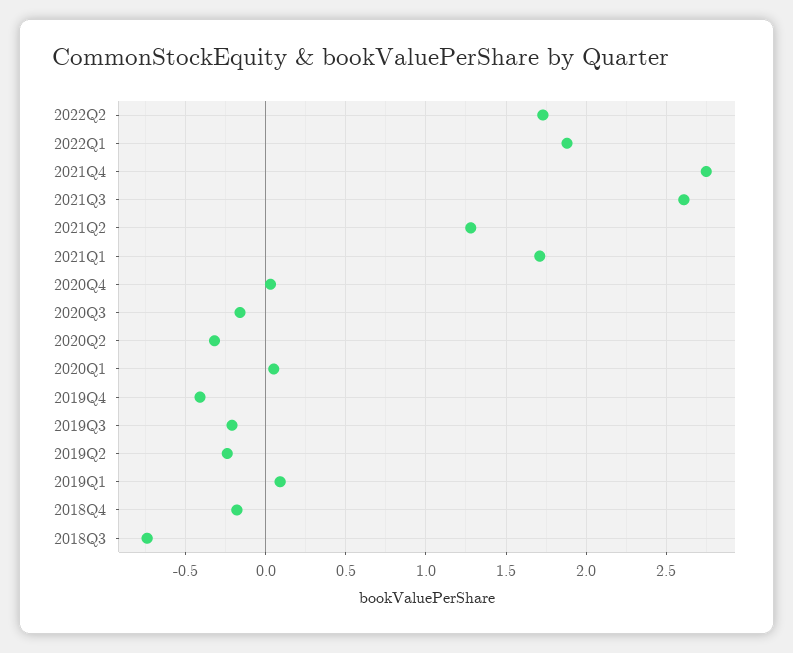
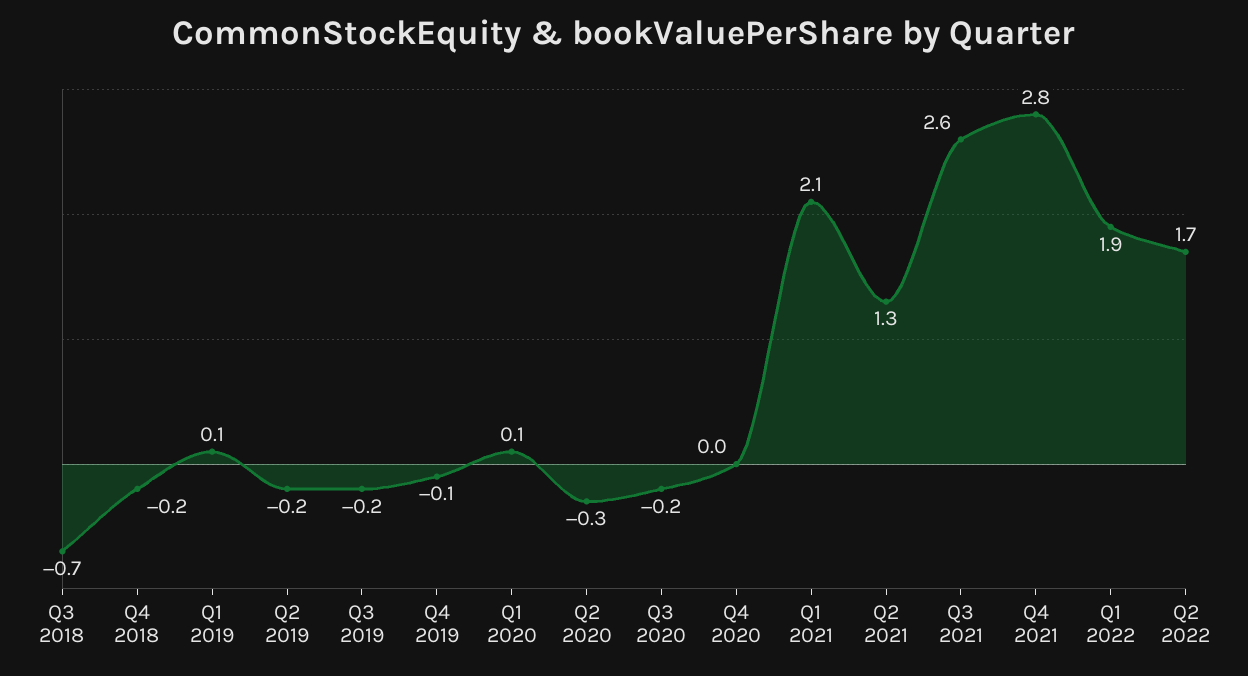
2021Q1: 1.7 -> 2.1
2019Q4: -0.4 -> -0.1

